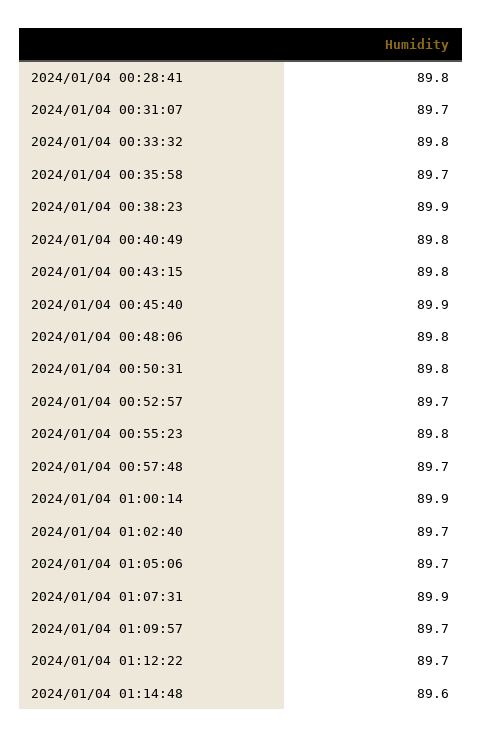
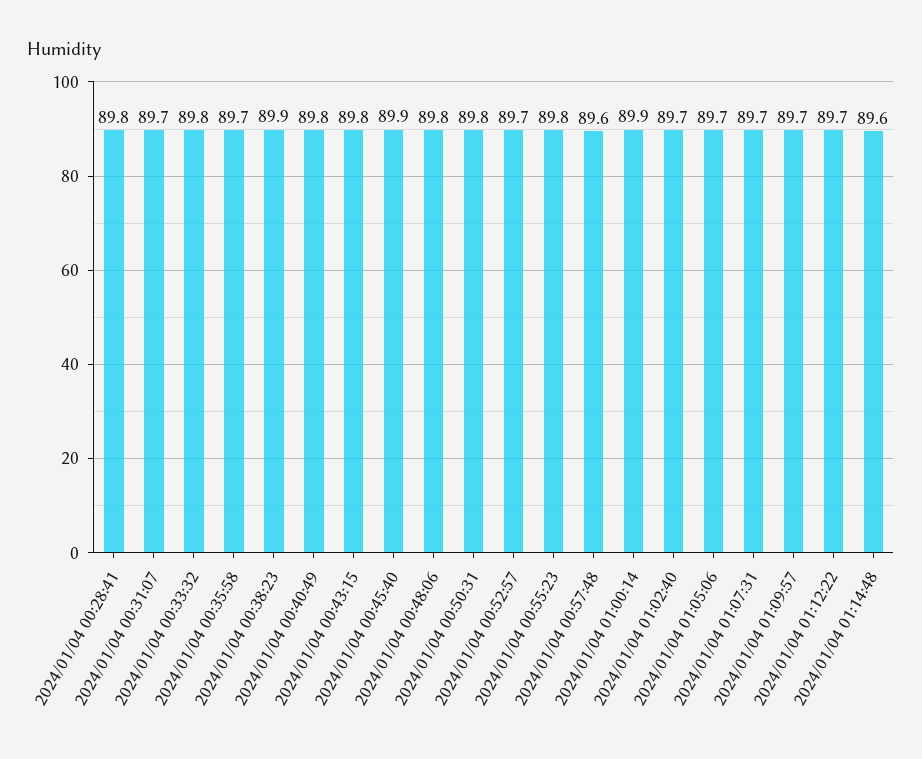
2024/01/04 00:57:48: 89.7 -> 89.6
2024/01/04 01:07:31: 89.9 -> 89.7

